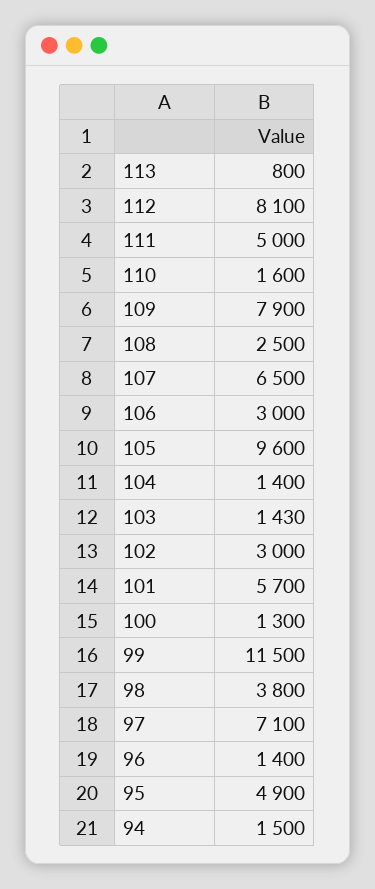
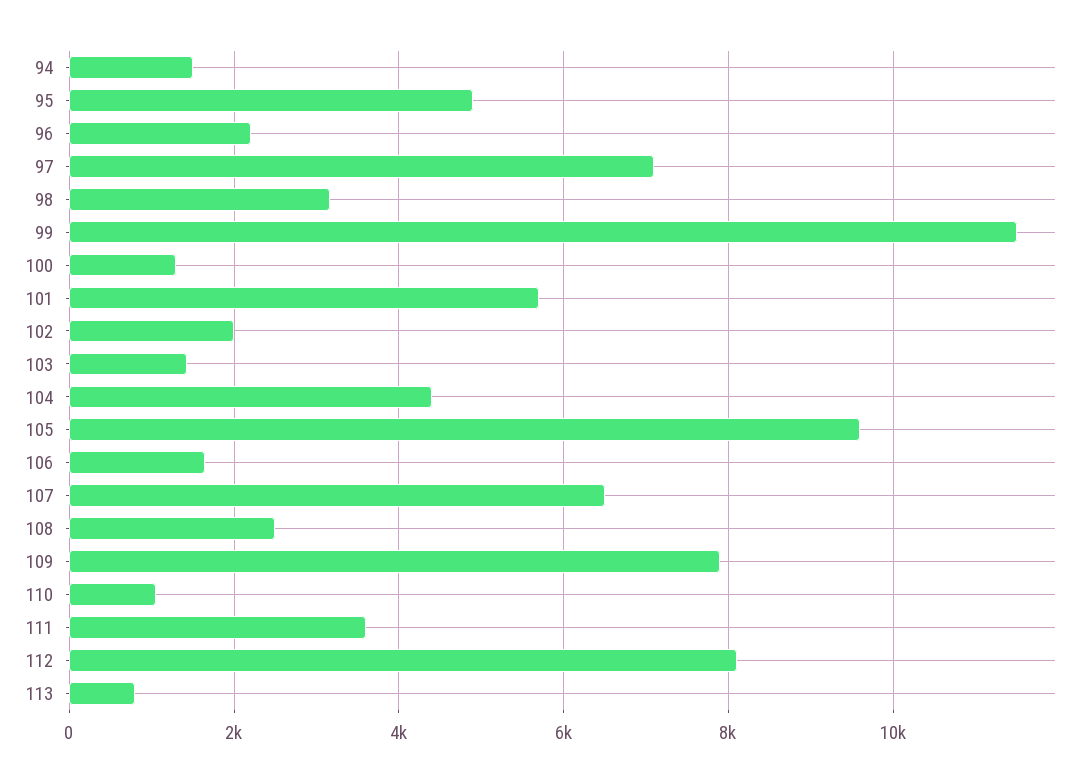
111: 5000 -> 3600
110: 1600 -> 1000
106: 3000 -> 1600
104: 1400 -> 4400
102: 3000 -> 2000
98: 3800 -> 3200
96: 1400 -> 2200

